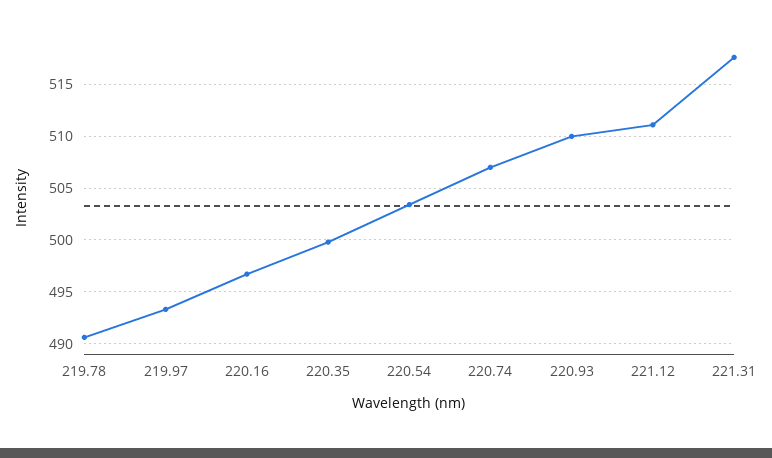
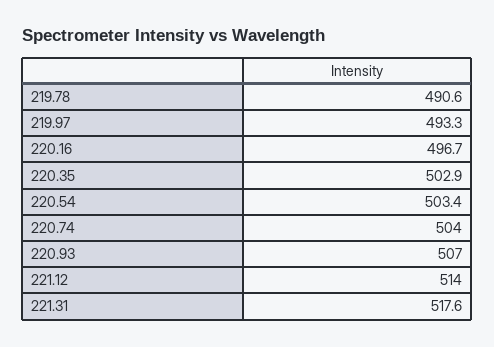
220.35: 500 -> 502.9
220.74: 507 -> 504
220.93: 510 -> 507
221.12: 511 -> 514

